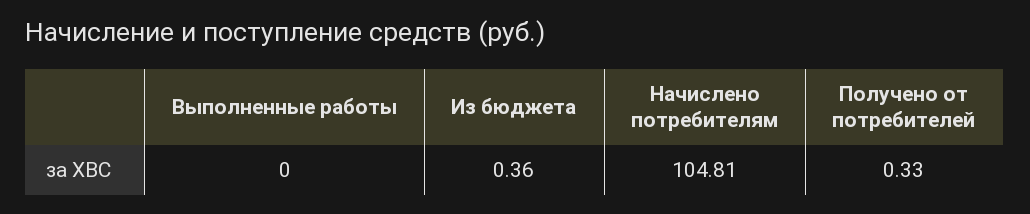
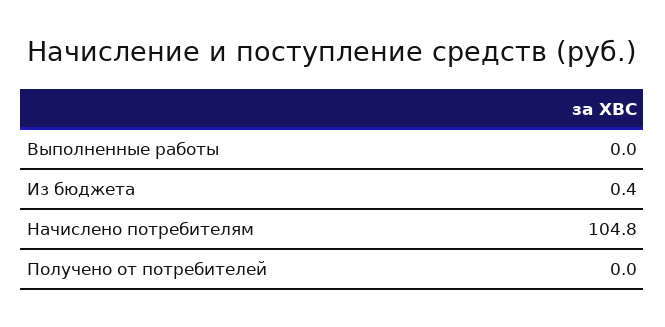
Получено от потребителей: 0.33 -> 0

